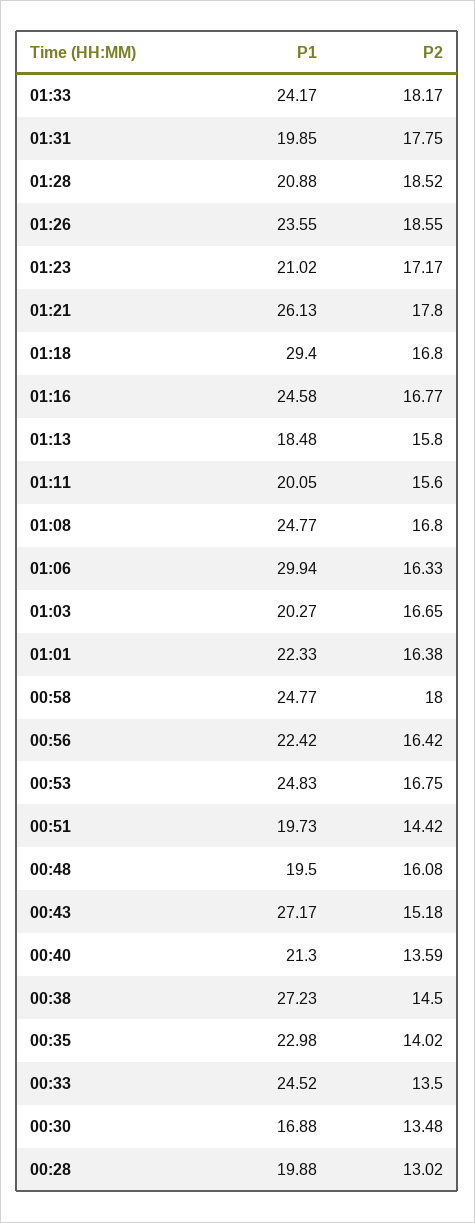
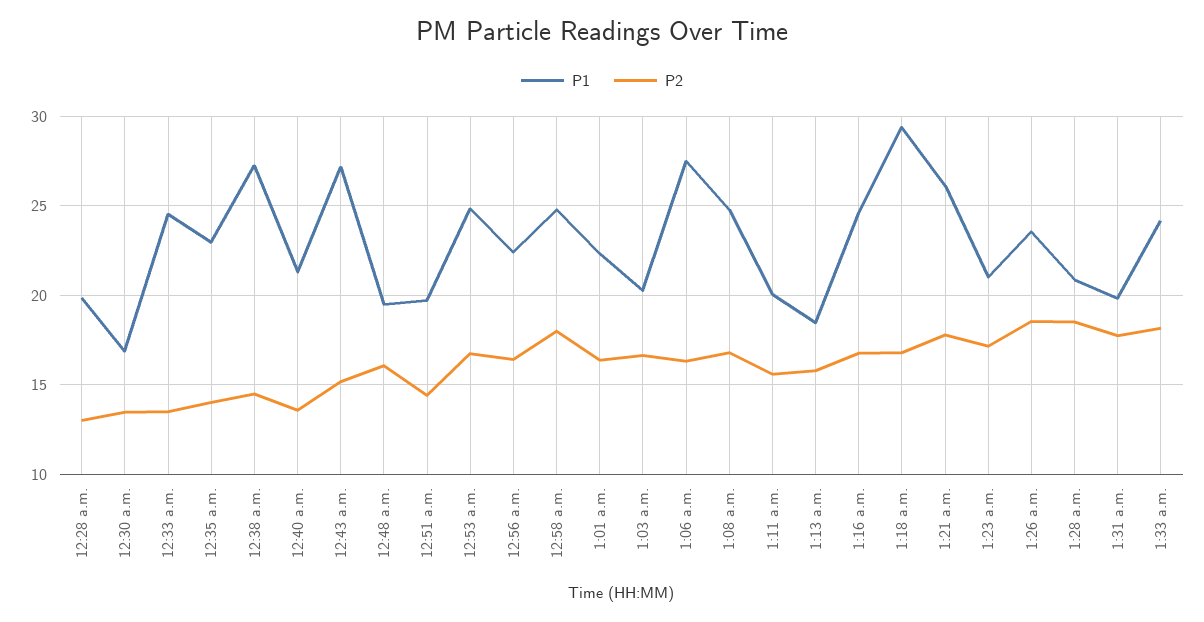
P1, 01:06: 29.94 -> 27.5

